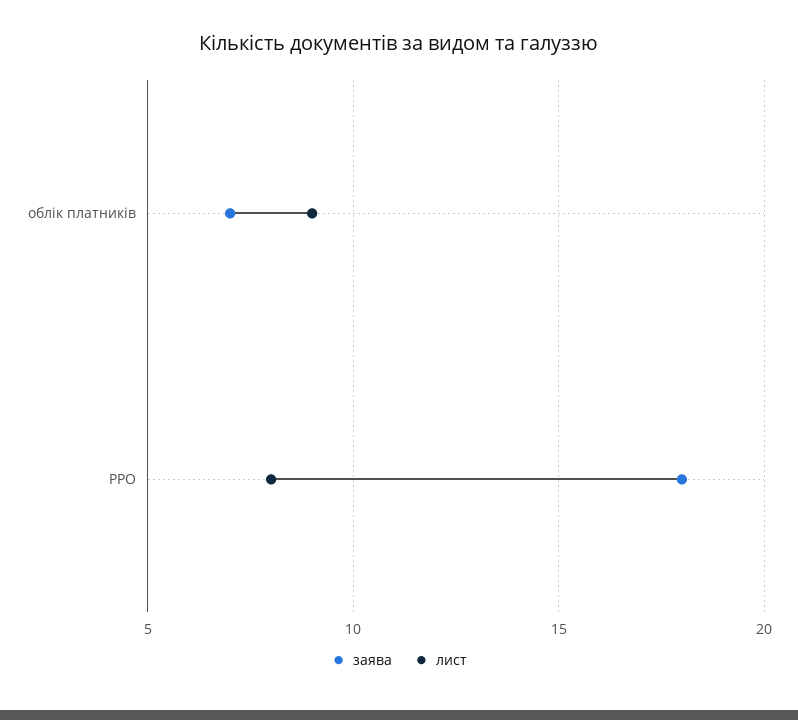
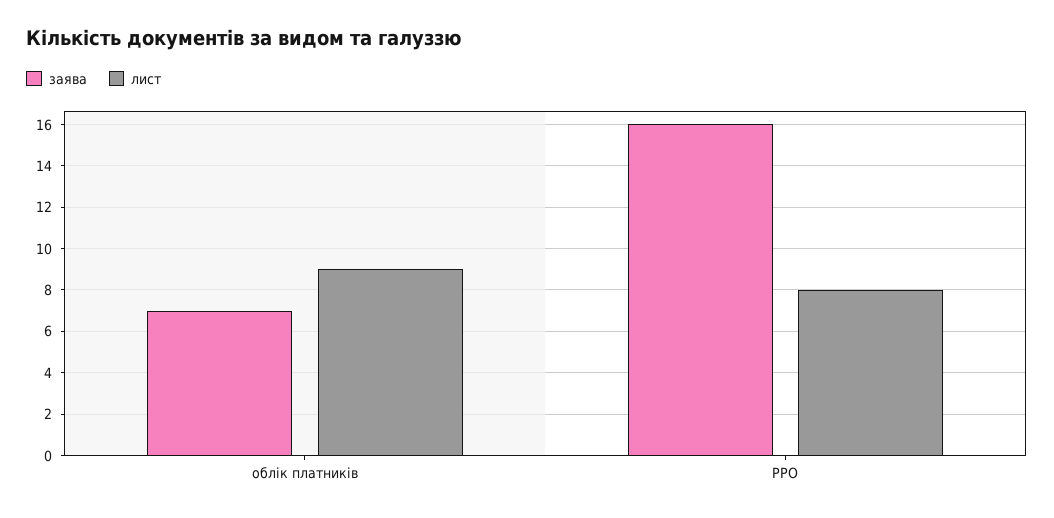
заява, РРО: 18 -> 16

